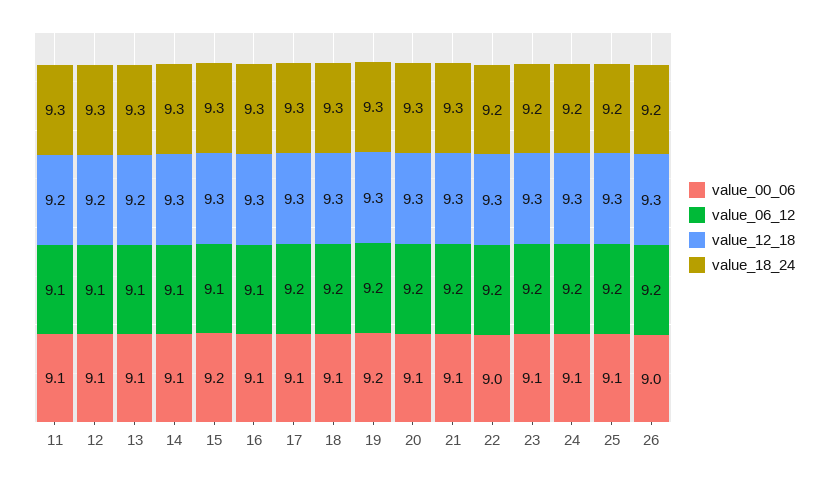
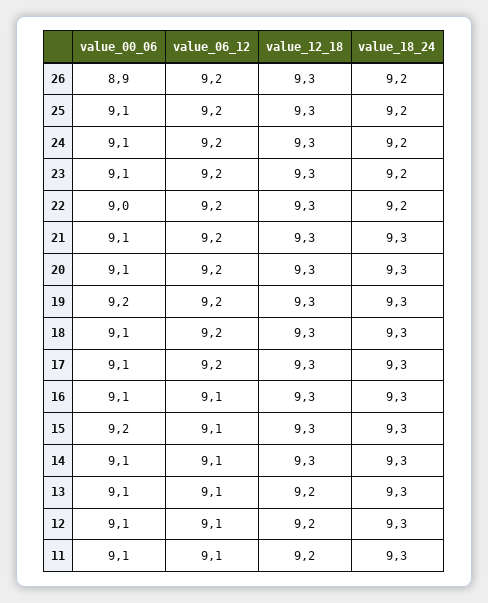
value_00_06, 26: 9 -> 8.9

